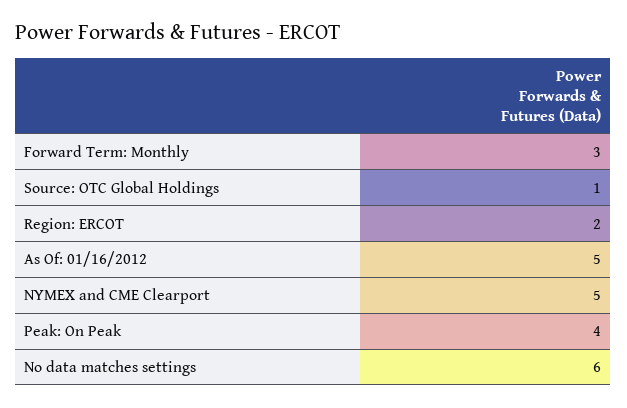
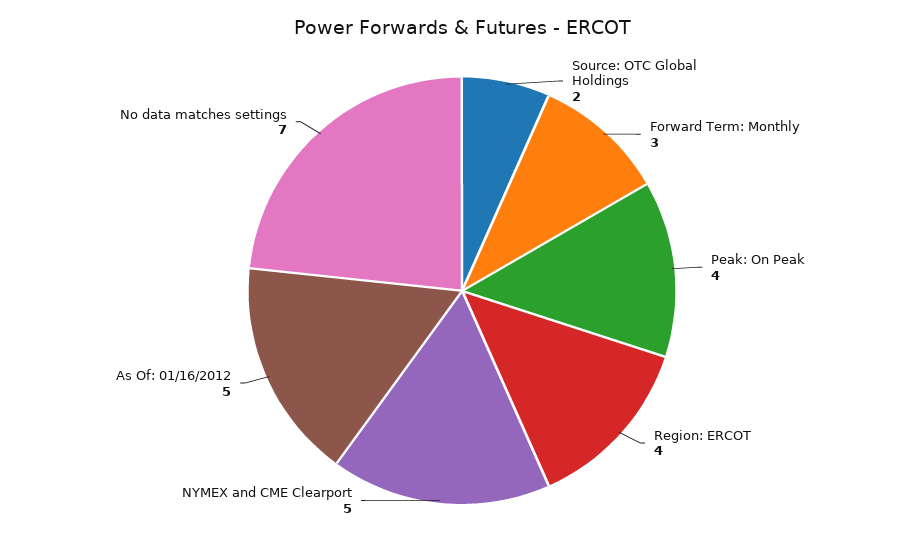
Source: OTC Global Holdings: 1 -> 2
Region: ERCOT: 2 -> 4
No data matches settings: 6 -> 7

